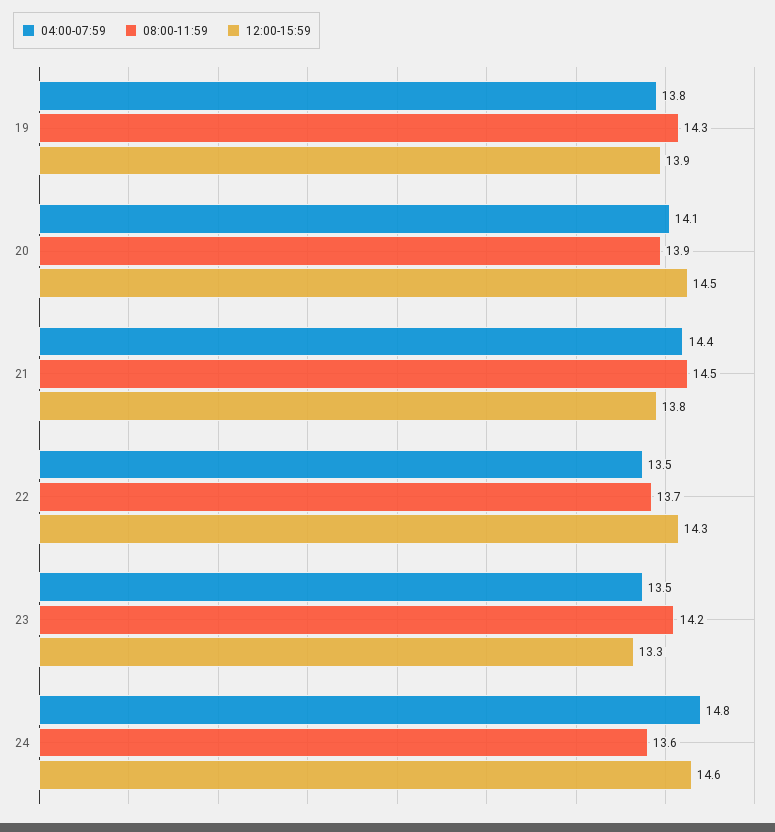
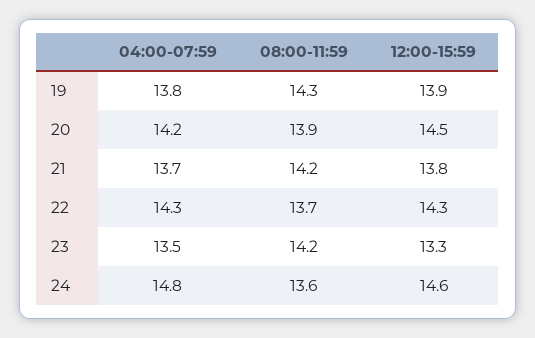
04:00-07:59, 20: 14.1 -> 14.2
04:00-07:59, 21: 14.4 -> 13.7
08:00-11:59, 21: 14.5 -> 14.2
04:00-07:59, 22: 13.5 -> 14.3

